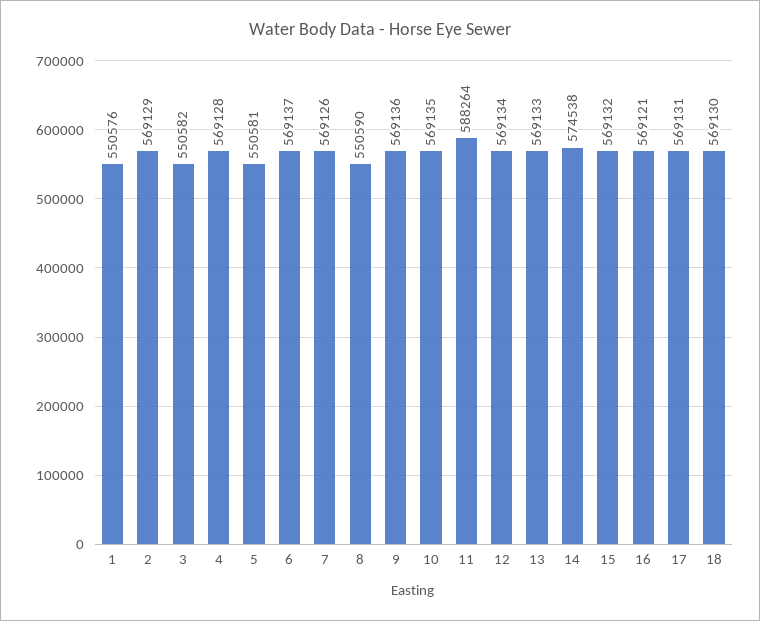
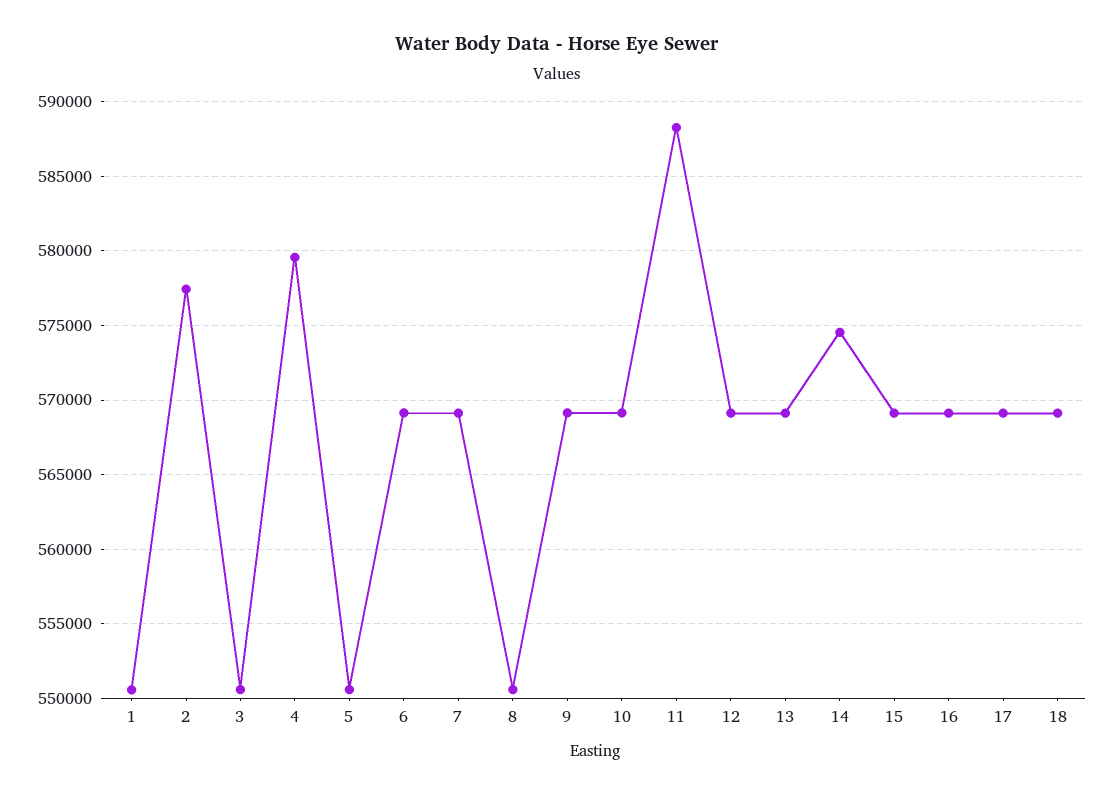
2: 569129 -> 577500
4: 569128 -> 579500

